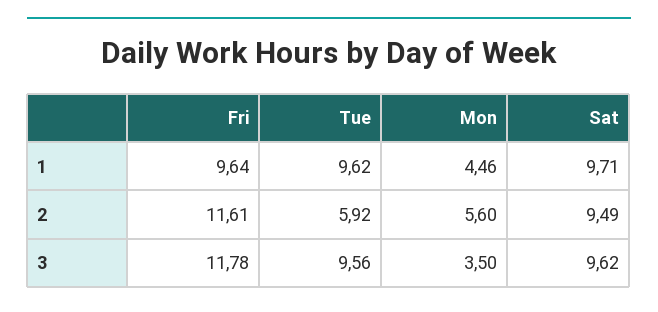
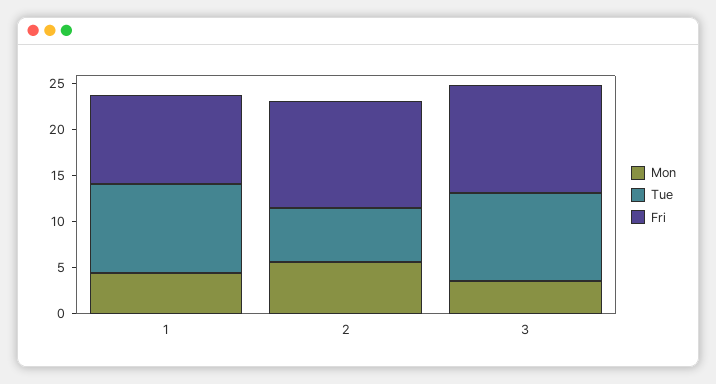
Sat, 1: 9.71 -> none
Sat, 2: 9.49 -> none
Sat, 3: 9.62 -> none

